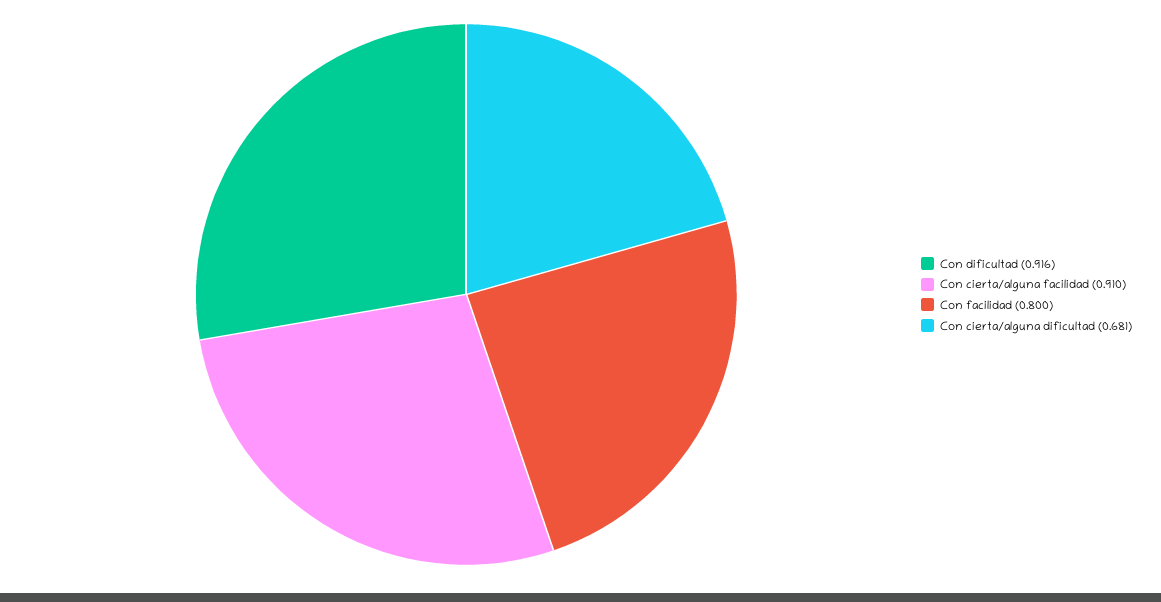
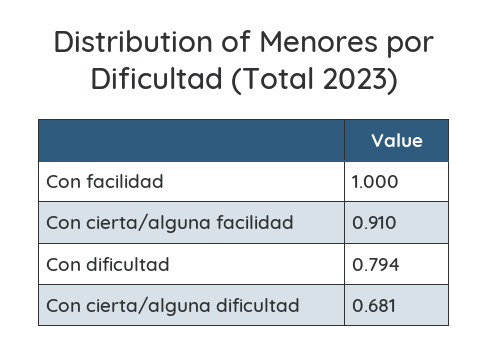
Con dificultad: 0.916 -> 0.794
Con facilidad: 0.8 -> 1

